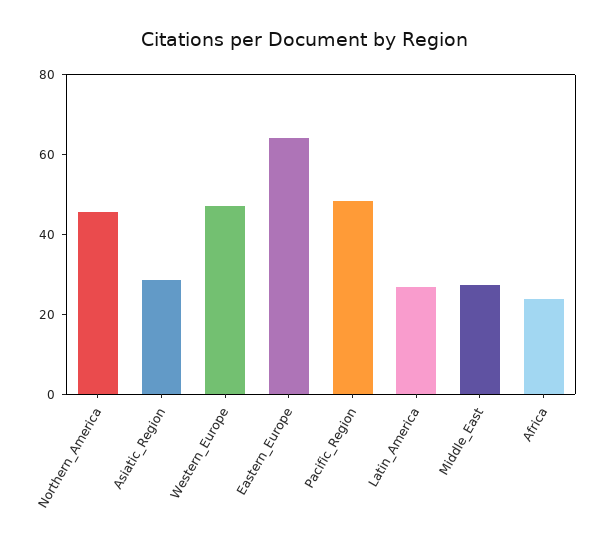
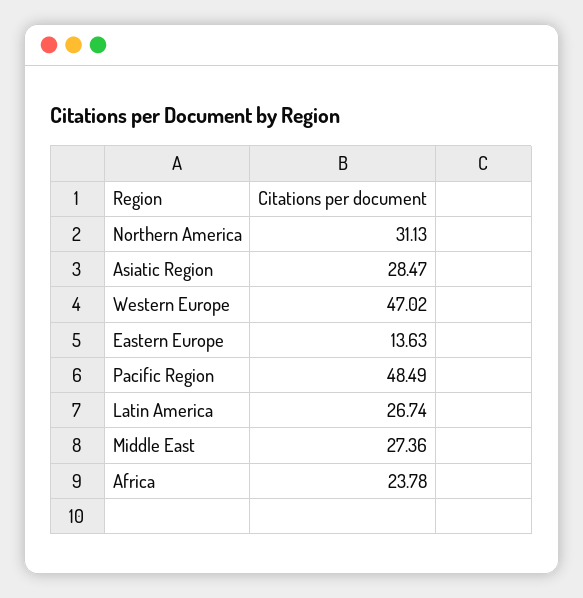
Northern_America: 45 -> 31.13
Eastern_Europe: 65 -> 13.63

